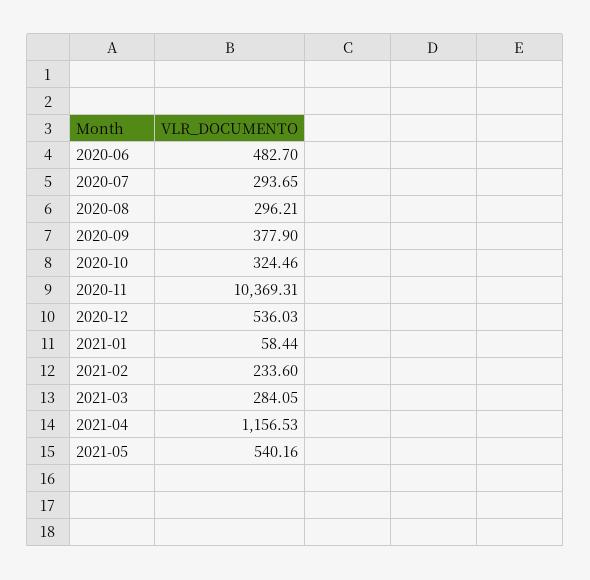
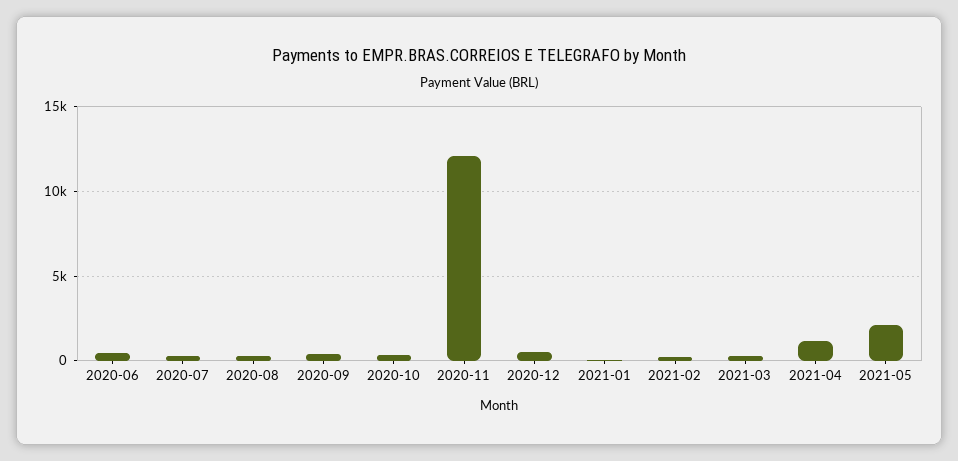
2020-11: 10369.31 -> 12000
2021-05: 540.16 -> 2000

